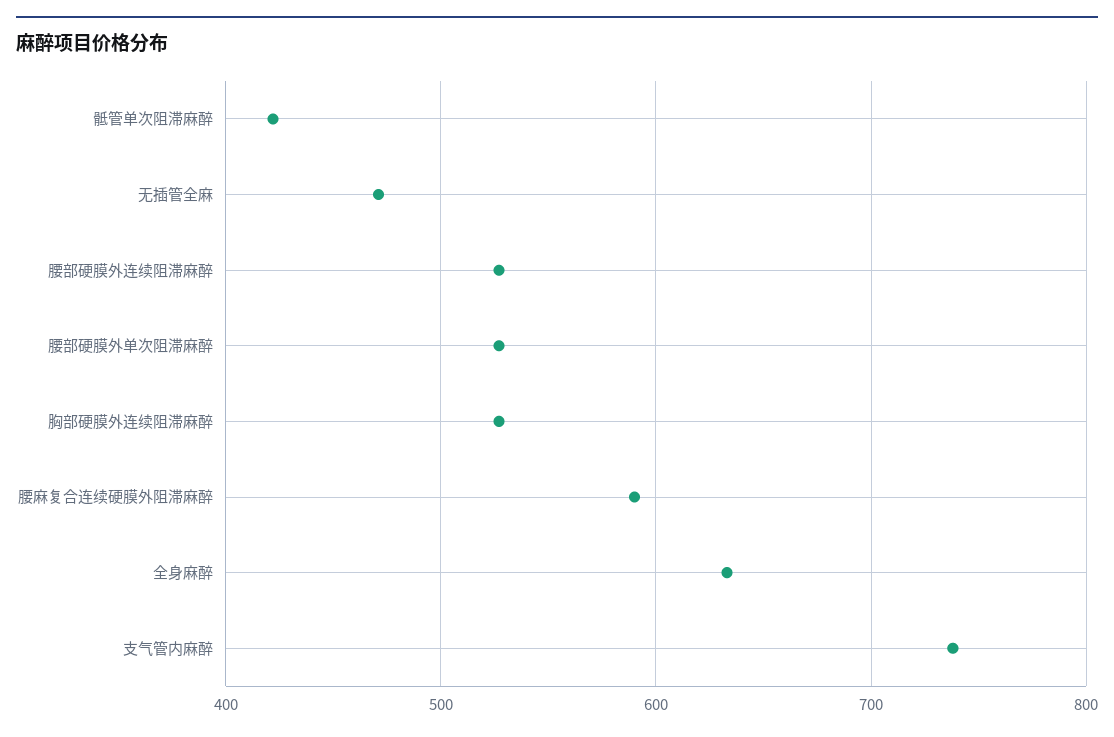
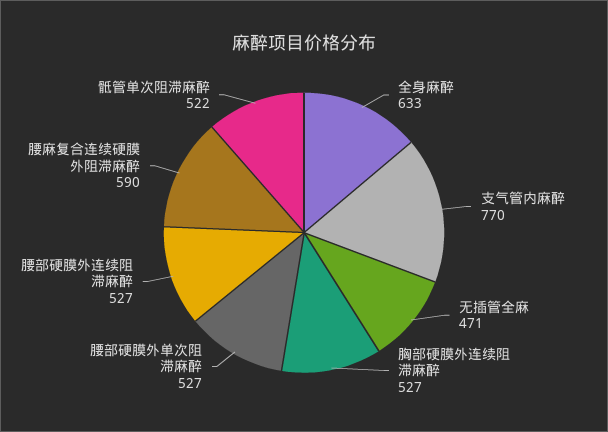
骶管单次阻滞麻醉: 420 -> 522
支气管内麻醉: 740 -> 770

